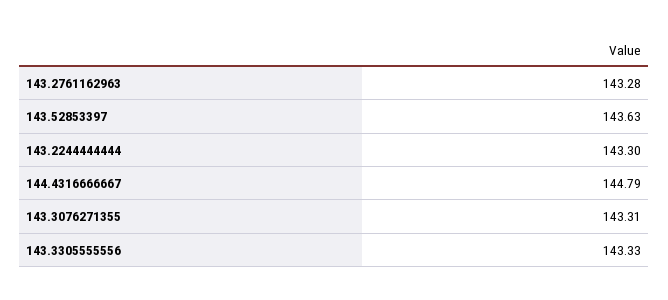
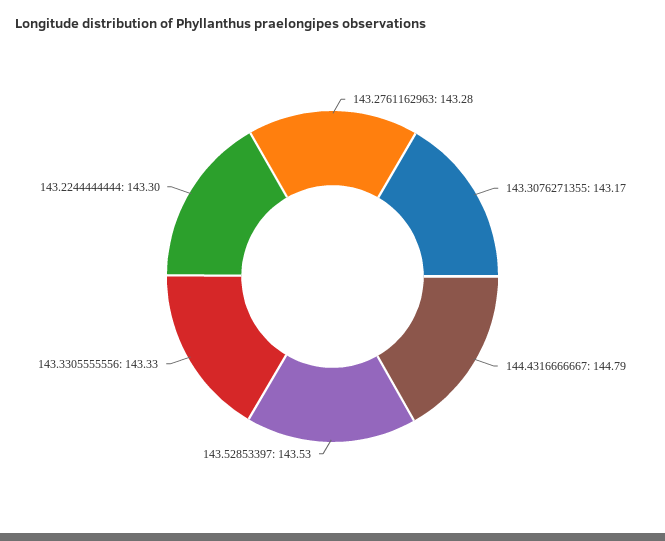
143.52853397: 143.63 -> 143.53
143.3076271355: 143.31 -> 143.17

